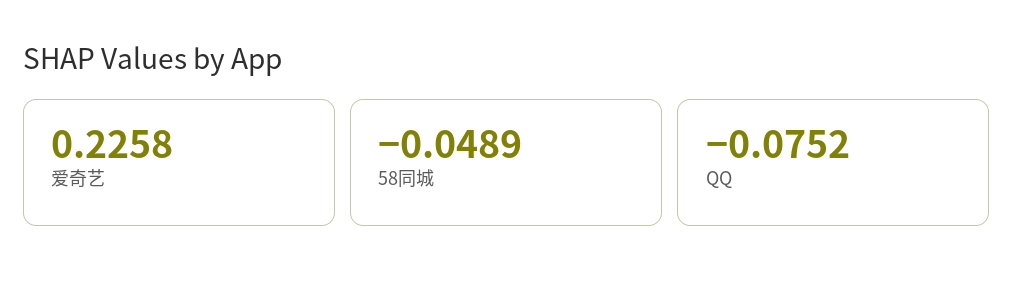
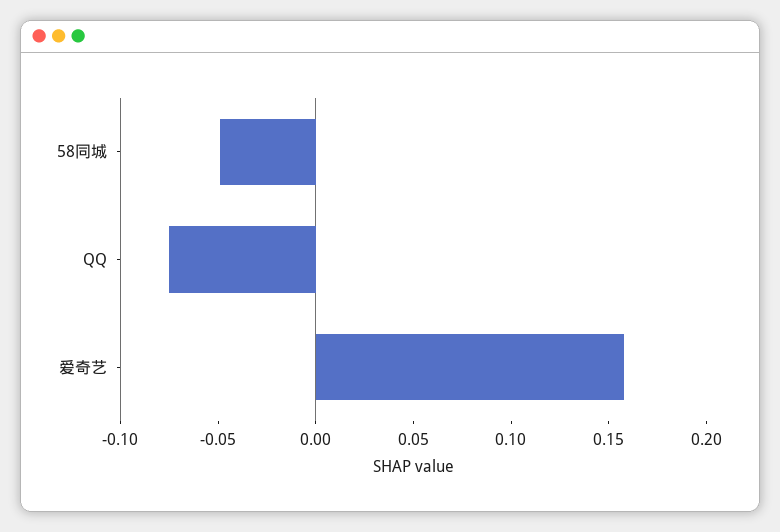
爱奇艺: 0.2258 -> 0.16

